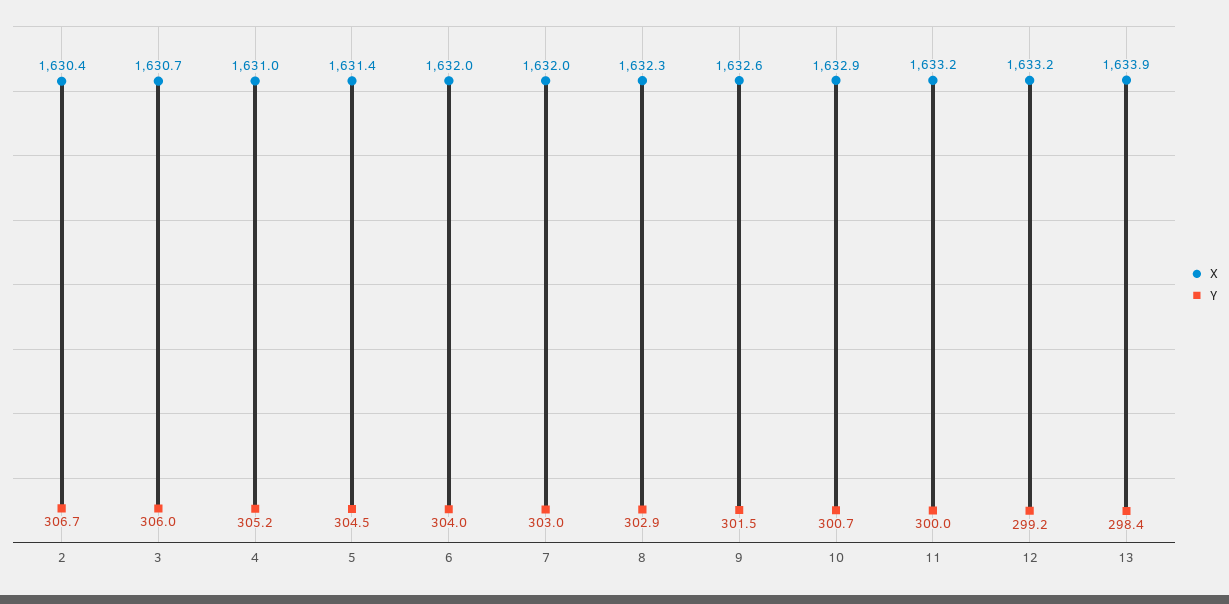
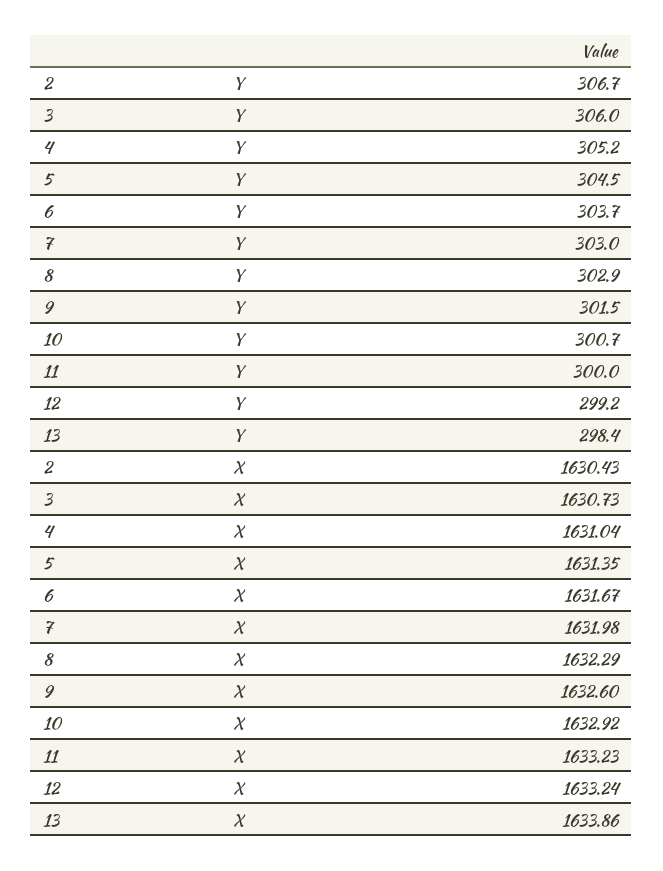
X, 6: 1632 -> 1631.67
Y, 6: 304 -> 303.7

